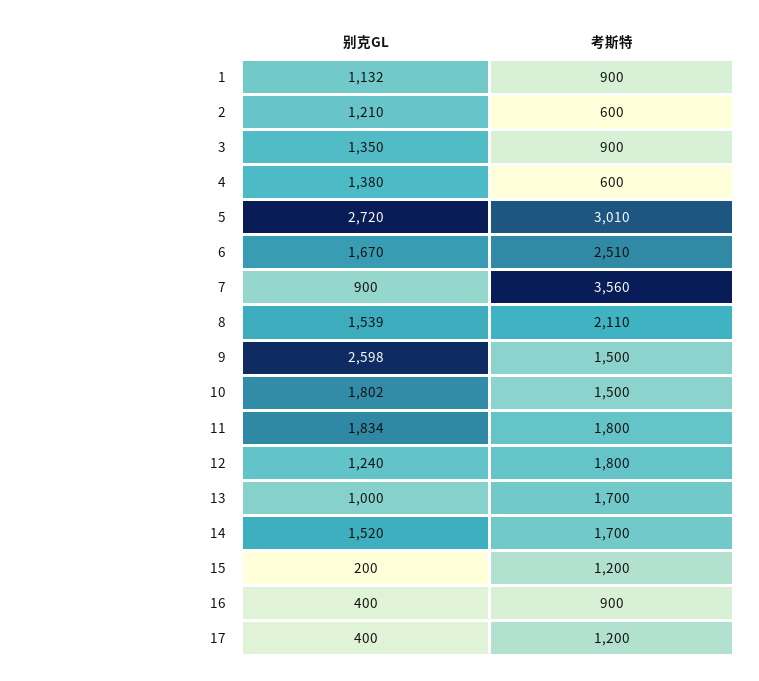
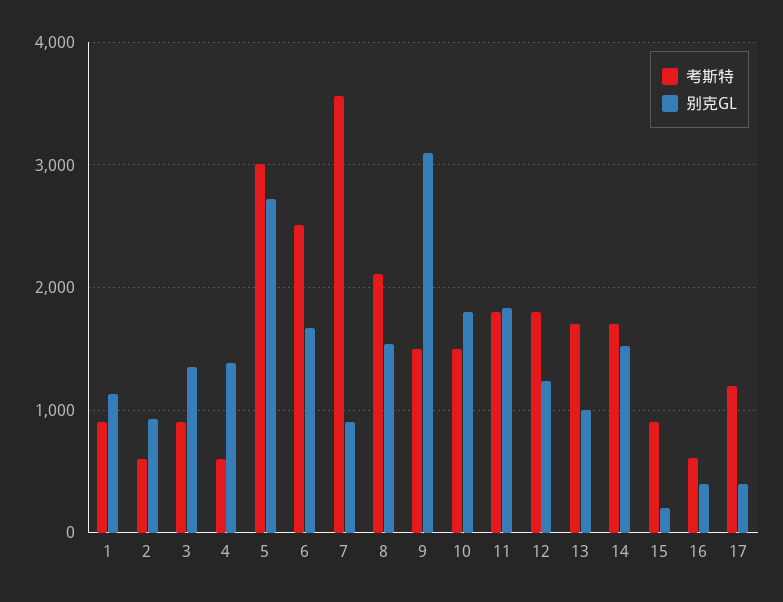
别克GL, 2: 1210 -> 900
别克GL, 9: 2598 -> 3100
考斯特, 15: 1200 -> 900
考斯特, 16: 900 -> 600

